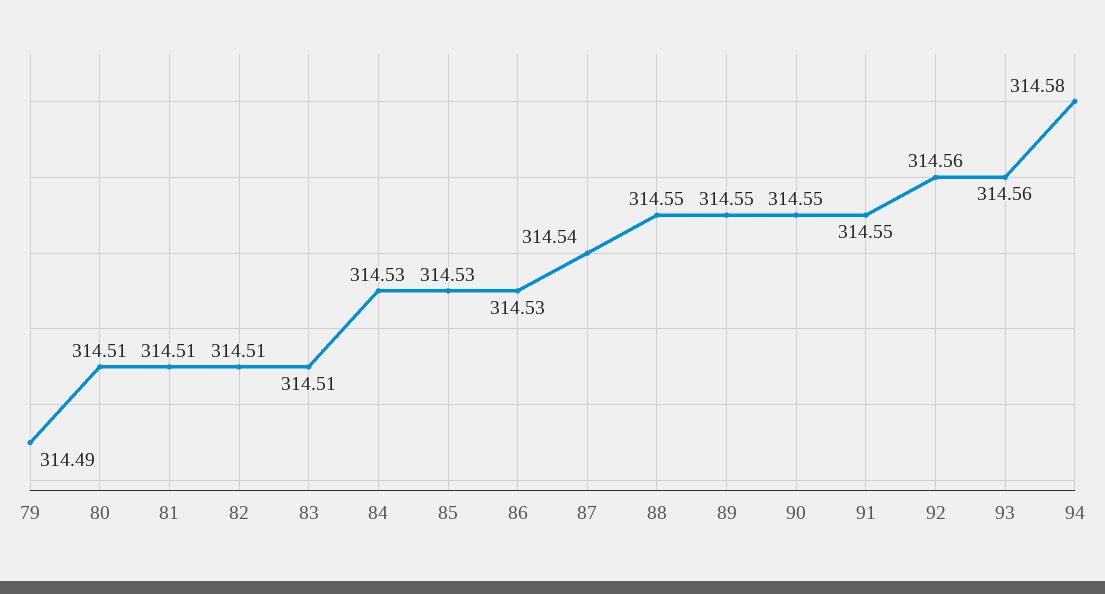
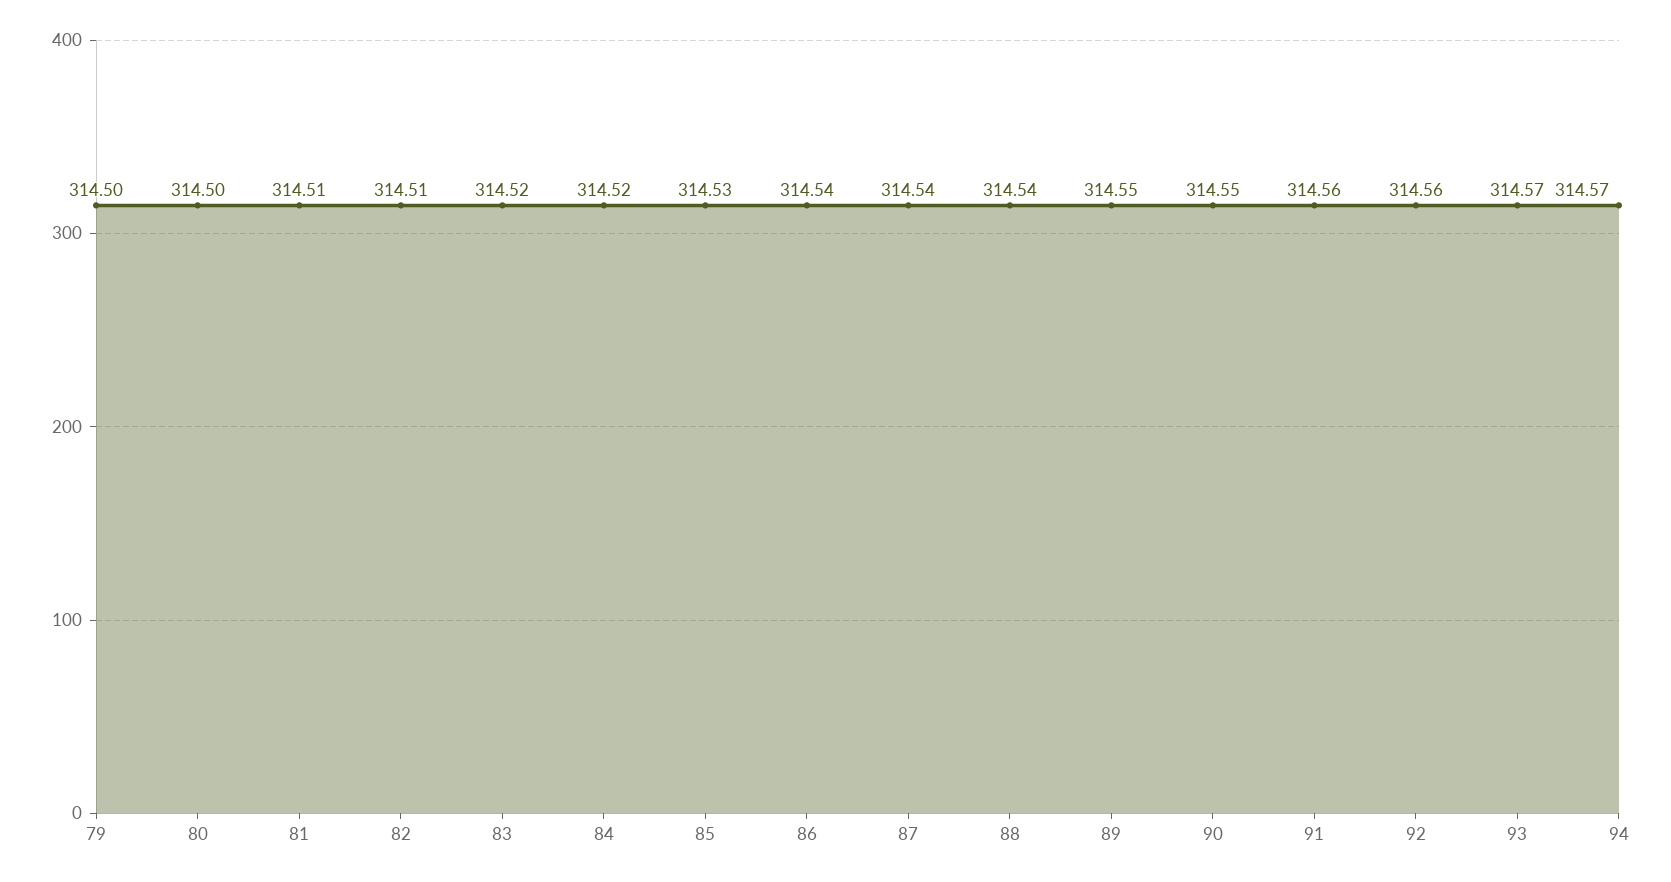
79: 314.49 -> 314.5
80: 314.51 -> 314.5
83: 314.51 -> 314.52
84: 314.53 -> 314.52
86: 314.53 -> 314.54
88: 314.55 -> 314.54
91: 314.55 -> 314.56
93: 314.56 -> 314.57
94: 314.58 -> 314.57

